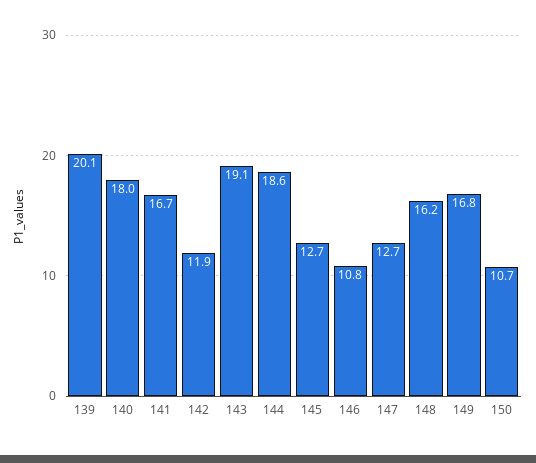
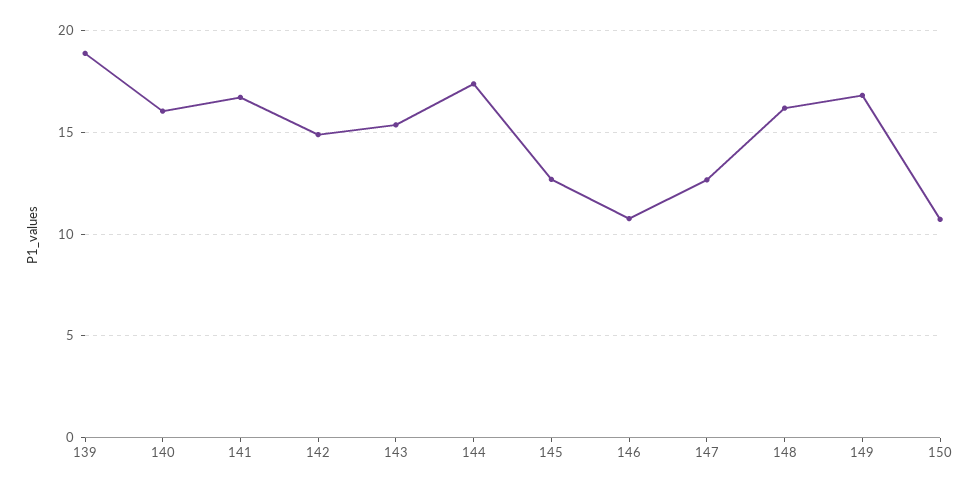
139: 20.1 -> 19
140: 18 -> 16
142: 11.9 -> 15
143: 19.1 -> 15.5
144: 18.6 -> 17.5

